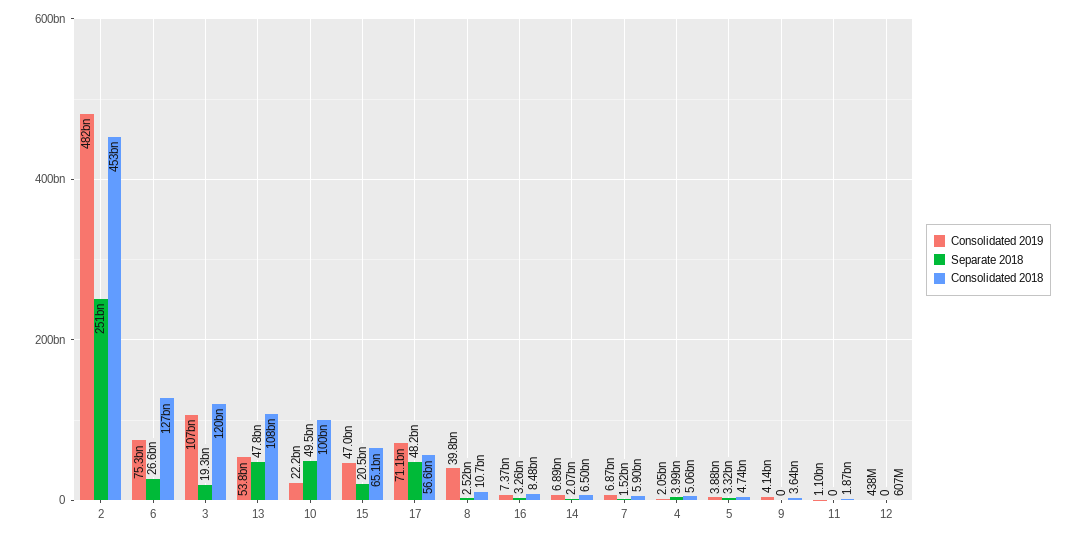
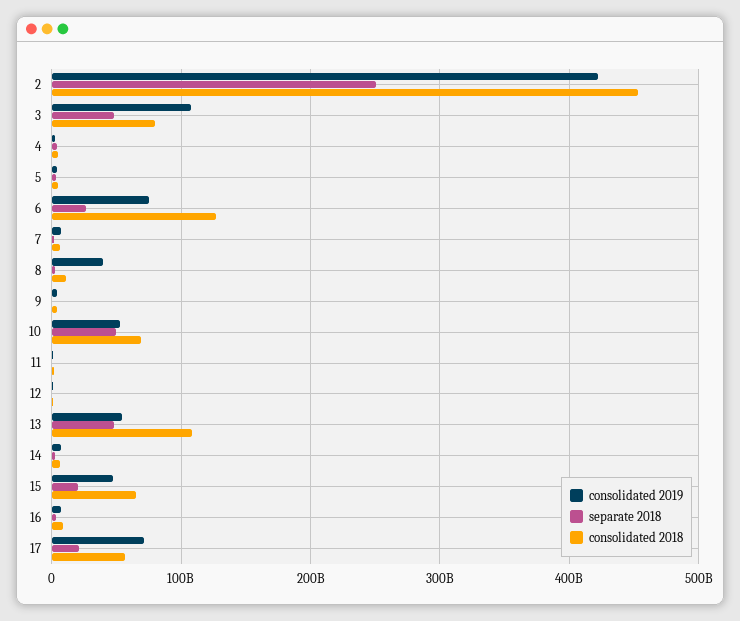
Consolidated 2019, 2: 482000000000 -> 420000000000
Separate 2018, 3: 19300000000 -> 50000000000
Consolidated 2018, 3: 120000000000 -> 80000000000
Consolidated 2019, 10: 22200000000 -> 50000000000
Consolidated 2018, 10: 100000000000 -> 70000000000
Separate 2018, 17: 48200000000 -> 20000000000

